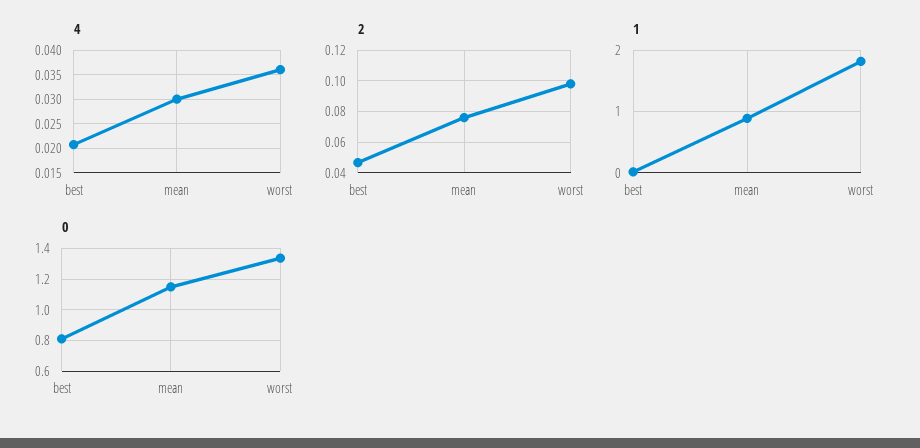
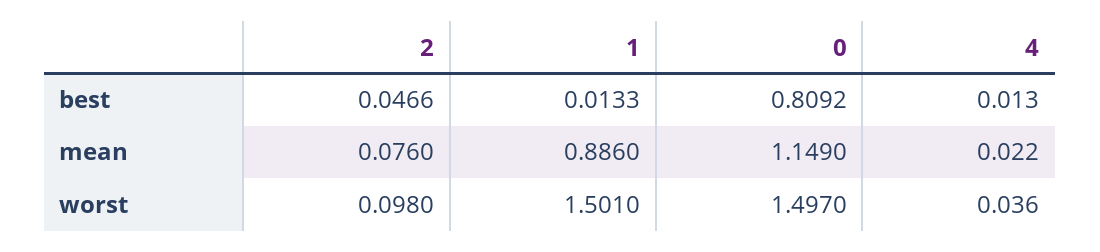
4, best: 0.02 -> 0.013
4, mean: 0.03 -> 0.022
1, worst: 1.8 -> 1.501
0, worst: 1.35 -> 1.497

